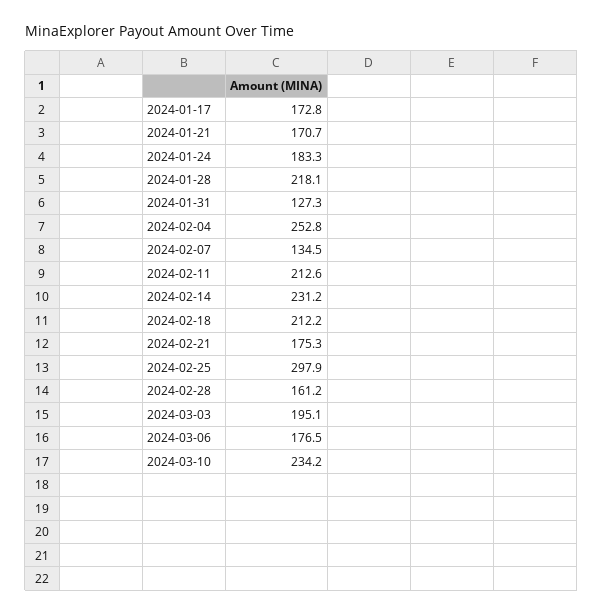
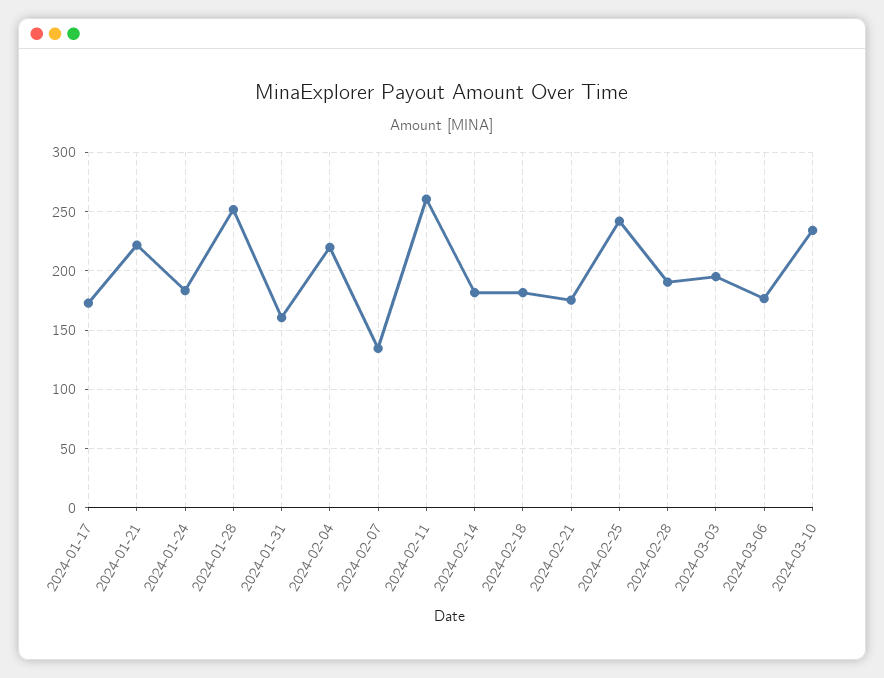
2024-01-21: 170.7 -> 220
2024-01-28: 218.1 -> 250
2024-01-31: 127.3 -> 160
2024-02-04: 252.8 -> 220
2024-02-11: 212.6 -> 260
2024-02-14: 231.2 -> 180
2024-02-18: 212.2 -> 180
2024-02-25: 297.9 -> 240
2024-02-28: 161.2 -> 190

